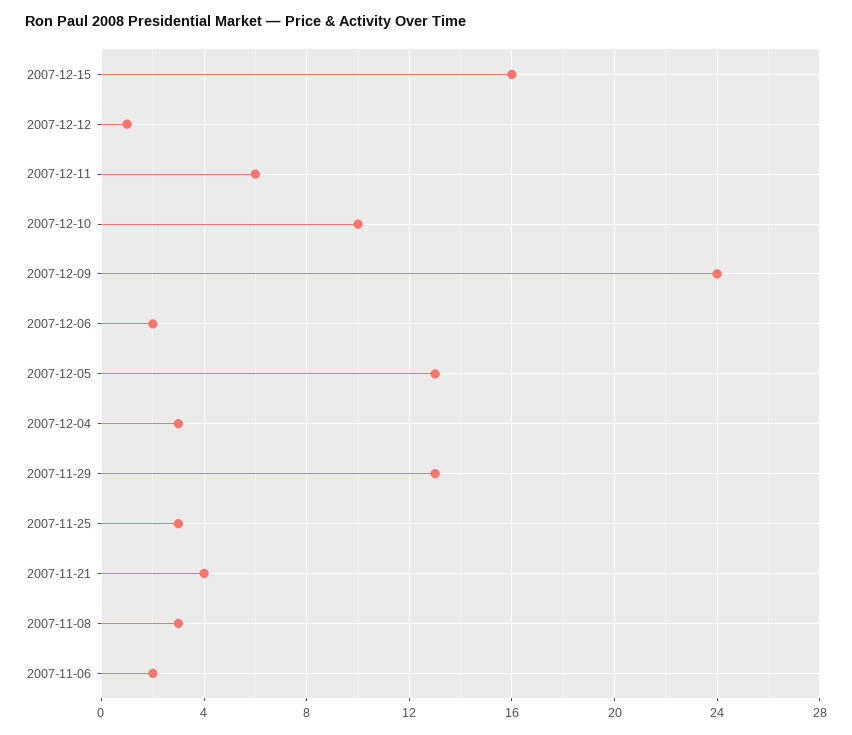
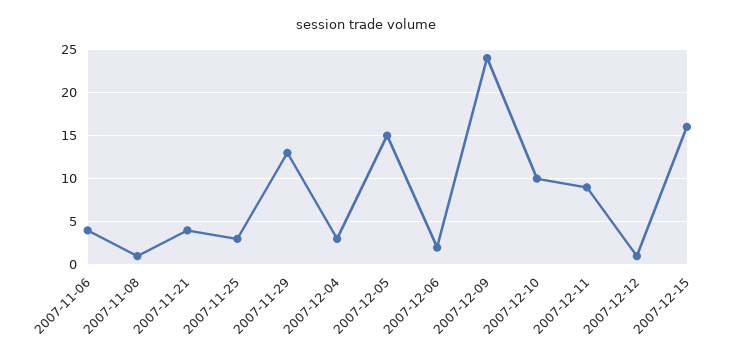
2007-12-11: 6 -> 9
2007-12-05: 13 -> 15
2007-11-08: 3 -> 1
2007-11-06: 2 -> 4

